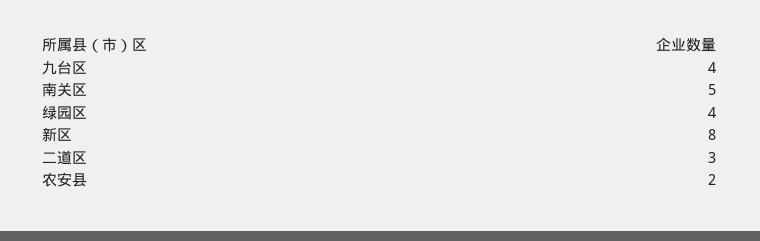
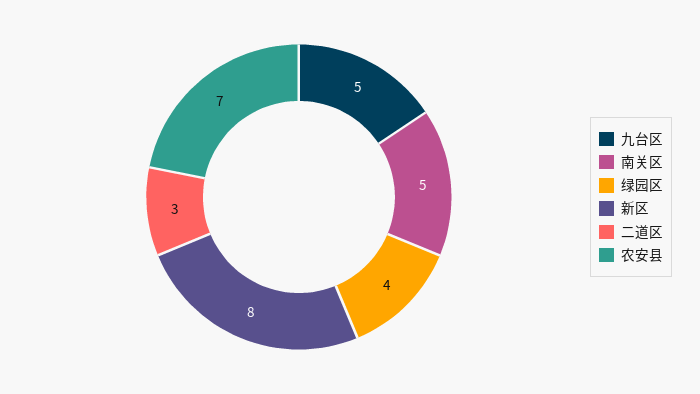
九台区: 4 -> 5
农安县: 2 -> 7

